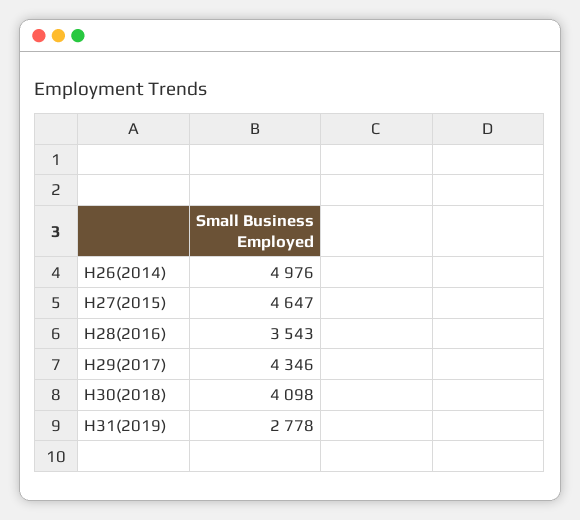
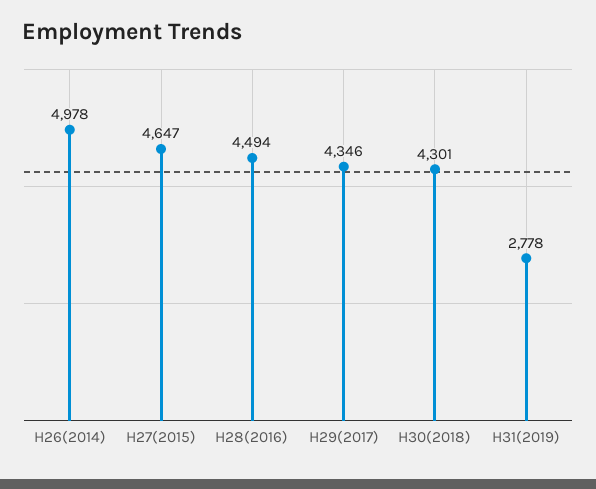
H26(2014): 4976 -> 4978
H28(2016): 3543 -> 4494
H30(2018): 4098 -> 4301

